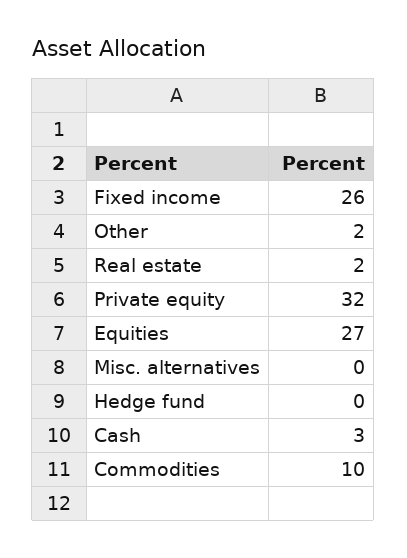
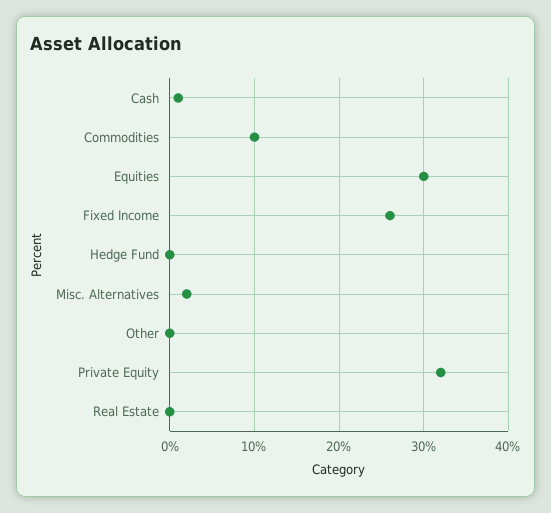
Other: 2 -> 0
Real estate: 2 -> 0
Equities: 27 -> 30
Misc. alternatives: 0 -> 2
Cash: 3 -> 1

